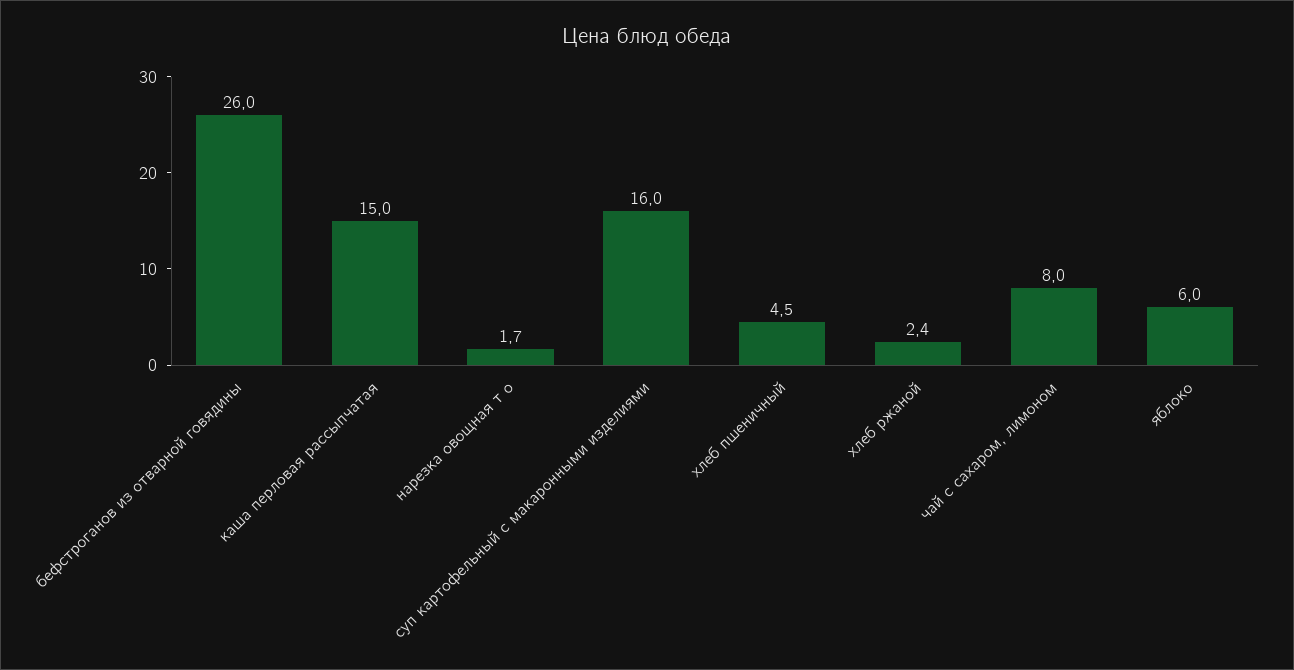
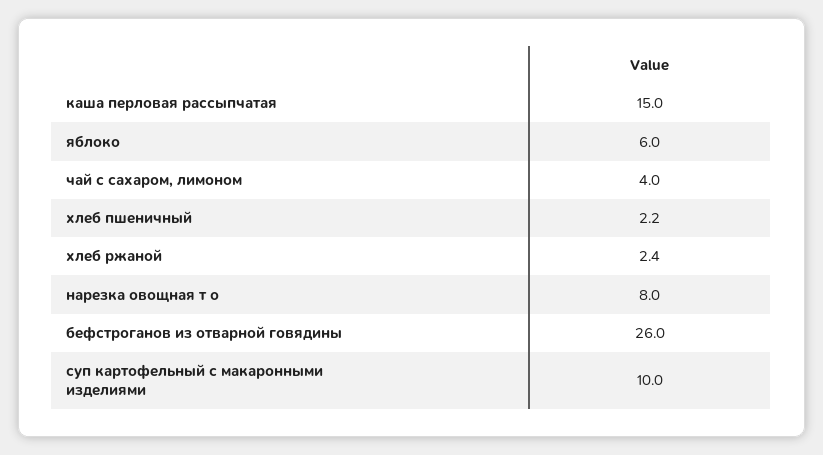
нарезка овощная т о: 1.7 -> 8
суп картофельный с макаронными изделиями: 16 -> 10
хлеб пшеничный: 4.5 -> 2.2
чай с сахаром, лимоном: 8 -> 4

